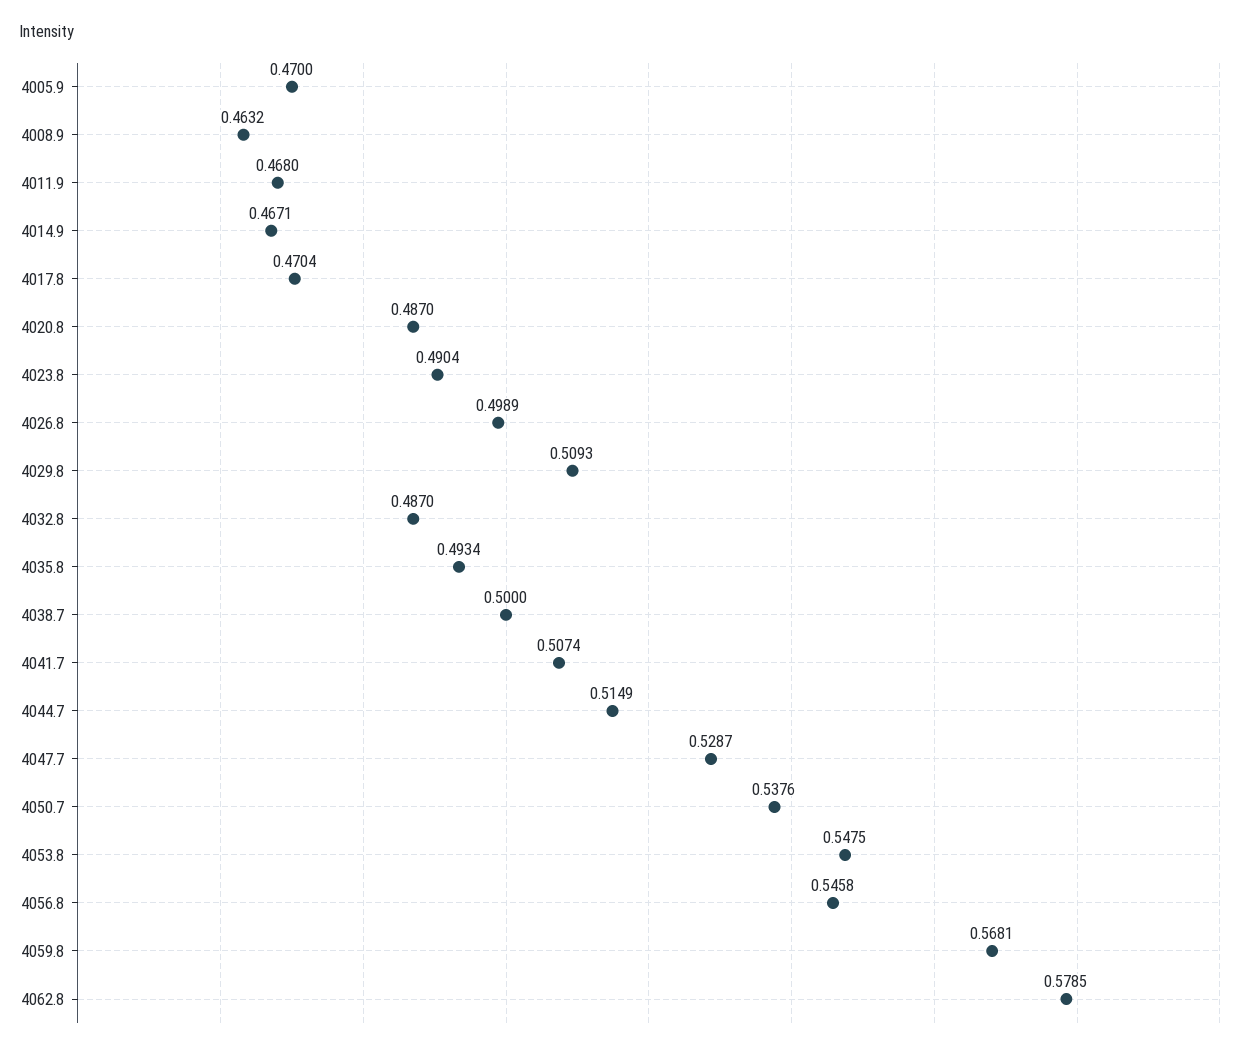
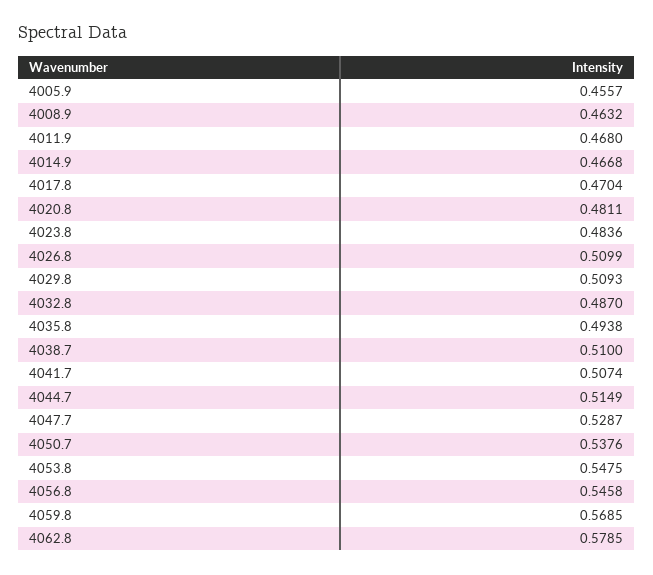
4005.9: 0.47 -> 0.4557
4014.9: 0.4671 -> 0.4668
4020.8: 0.487 -> 0.4811
4023.8: 0.4904 -> 0.4836
4026.8: 0.4989 -> 0.5099
4035.8: 0.4934 -> 0.4938
4038.7: 0.5 -> 0.51
4059.8: 0.5681 -> 0.5685

